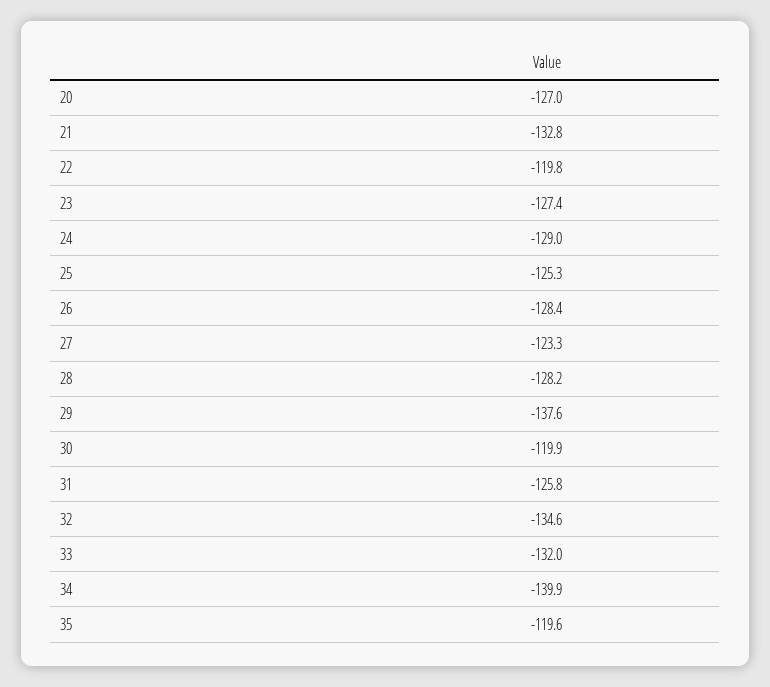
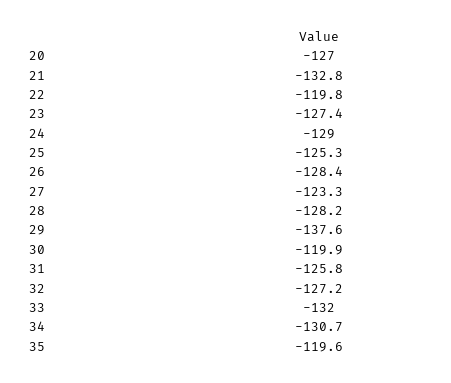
32: -134.6 -> -127.2
34: -139.9 -> -130.7

